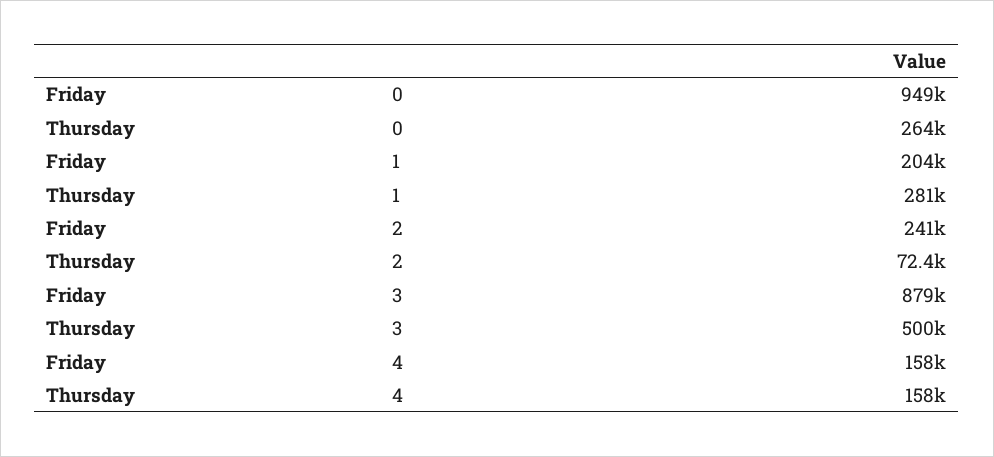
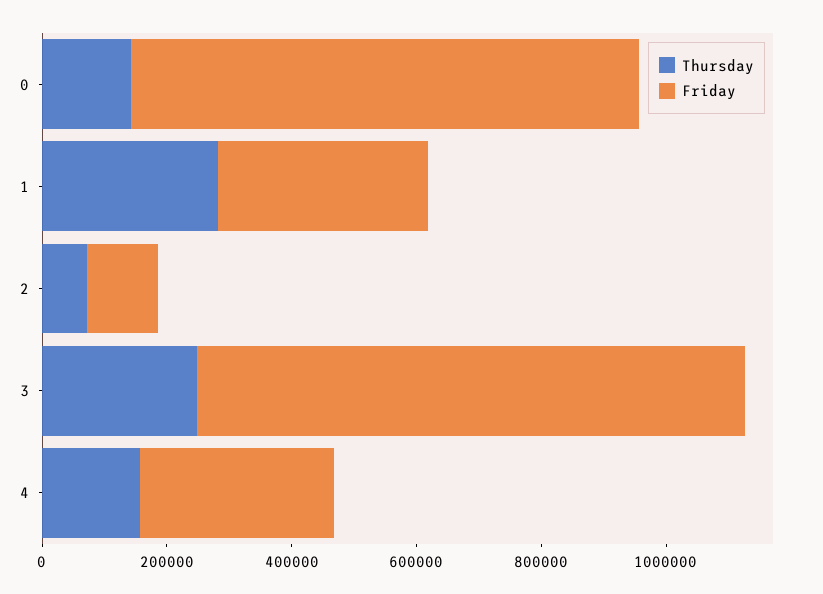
Friday, 0: 949000 -> 800000
Thursday, 0: 264000 -> 150000
Friday, 1: 204000 -> 350000
Friday, 2: 241000 -> 100000
Thursday, 3: 500000 -> 250000
Friday, 4: 158000 -> 300000

